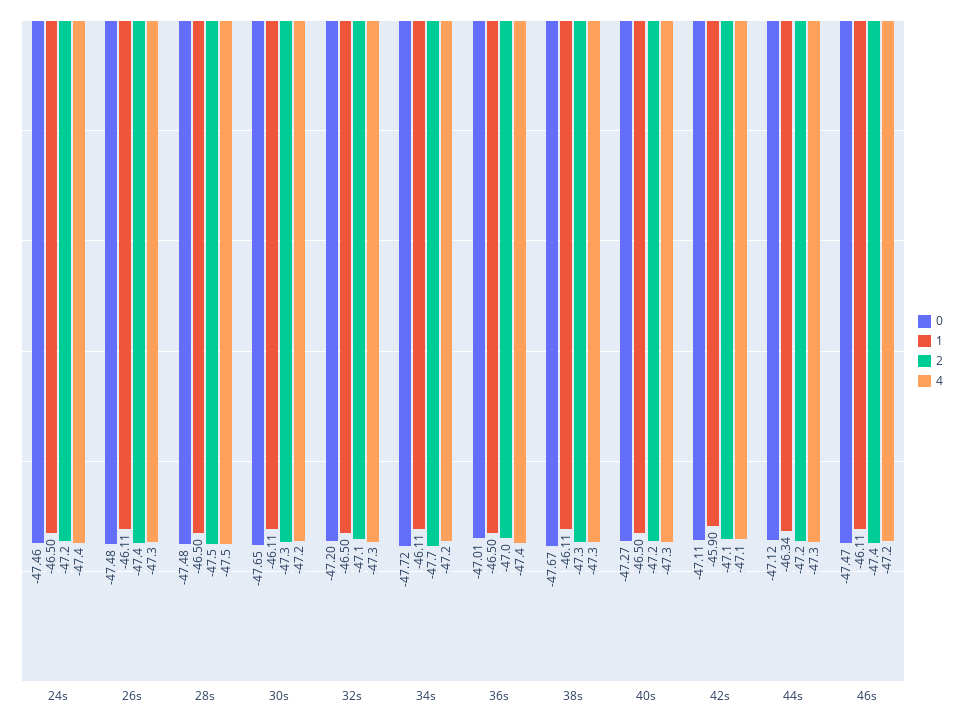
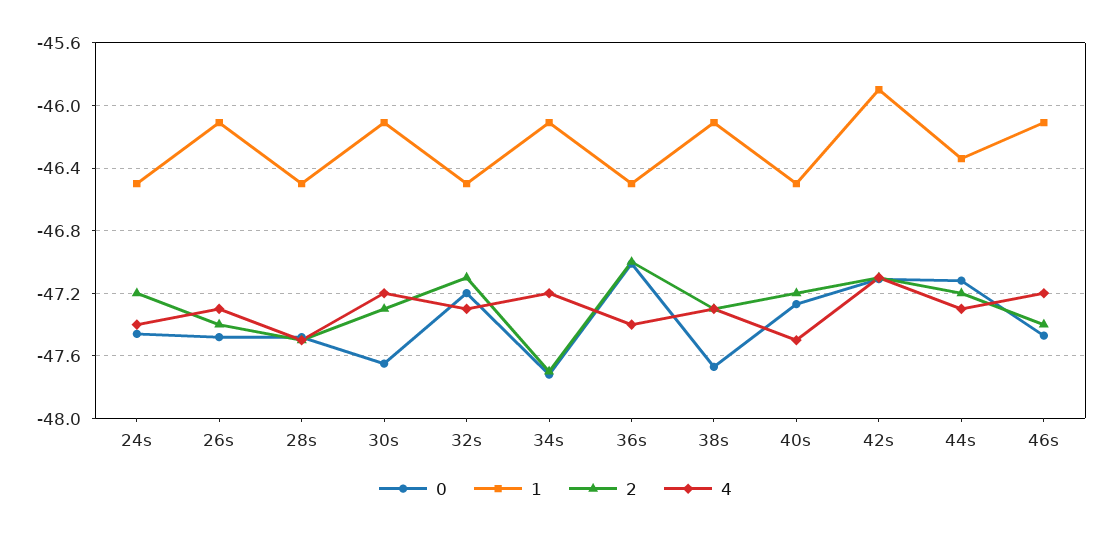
4, 40s: -47.3 -> -47.5

